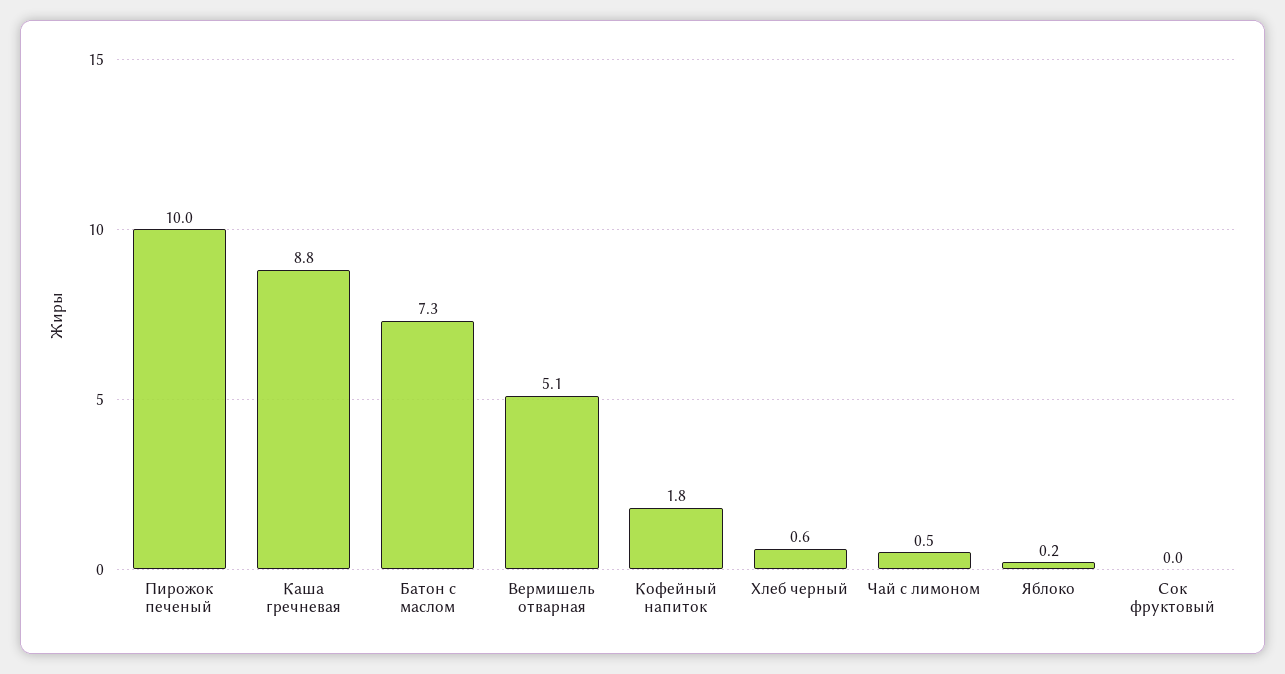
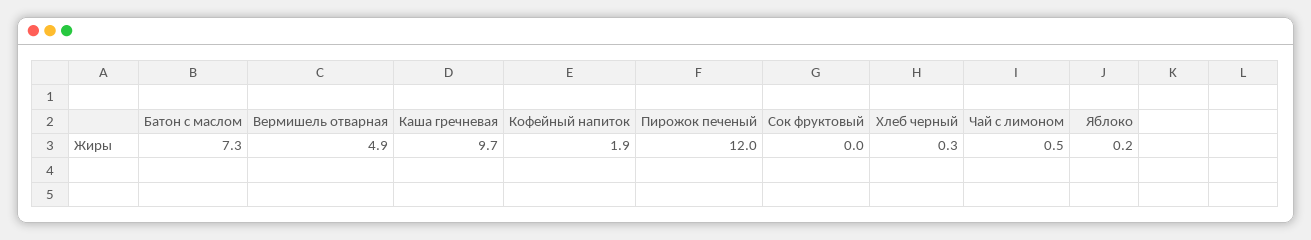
Пирожок печеный: 10 -> 12
Каша гречневая: 8.8 -> 9.7
Вермишель отварная: 5.1 -> 4.9
Кофейный напиток: 1.8 -> 1.9
Хлеб черный: 0.6 -> 0.3

